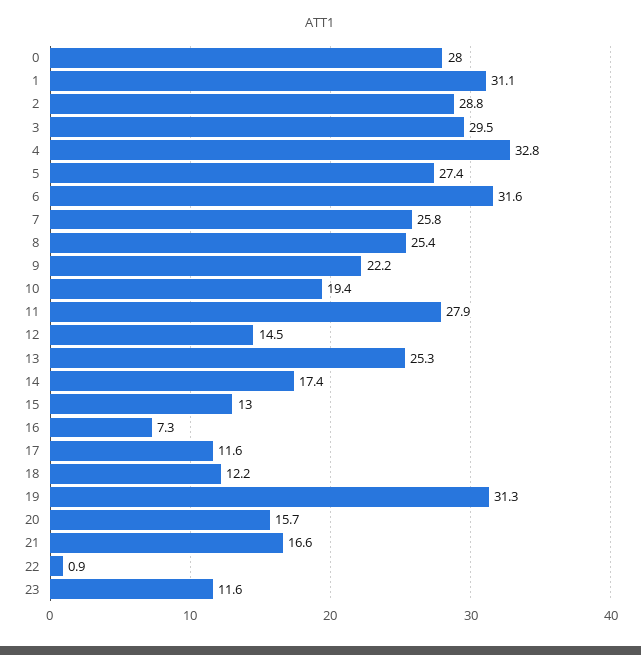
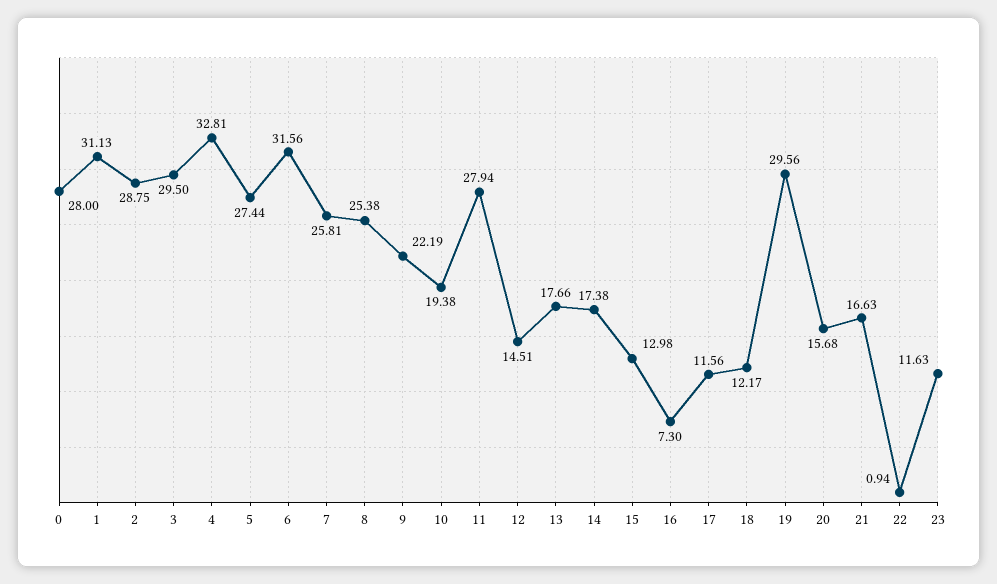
13: 25.3 -> 17.66
19: 31.3 -> 29.56

